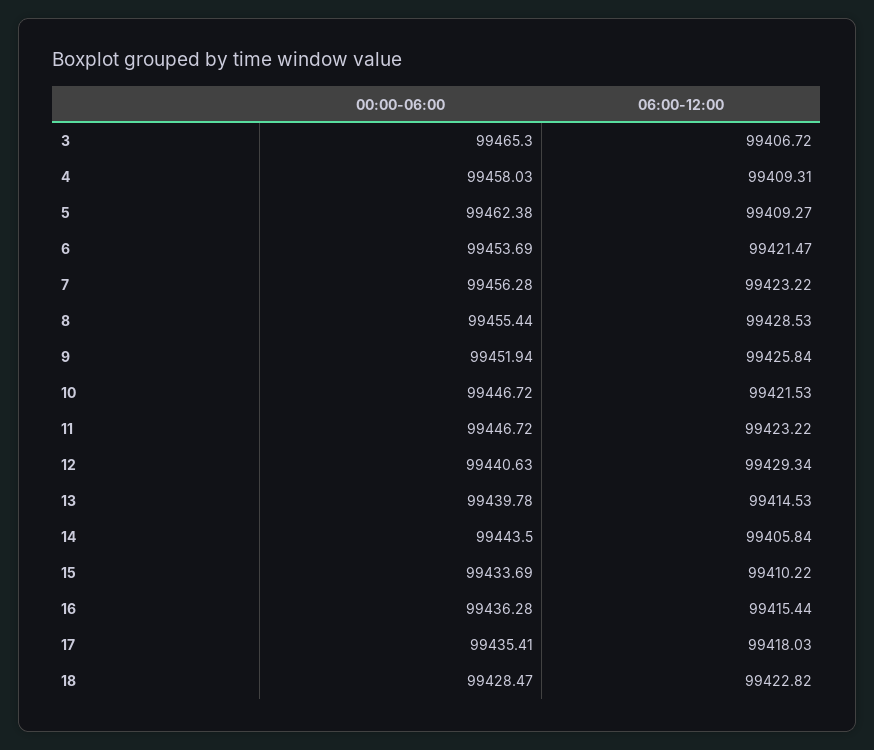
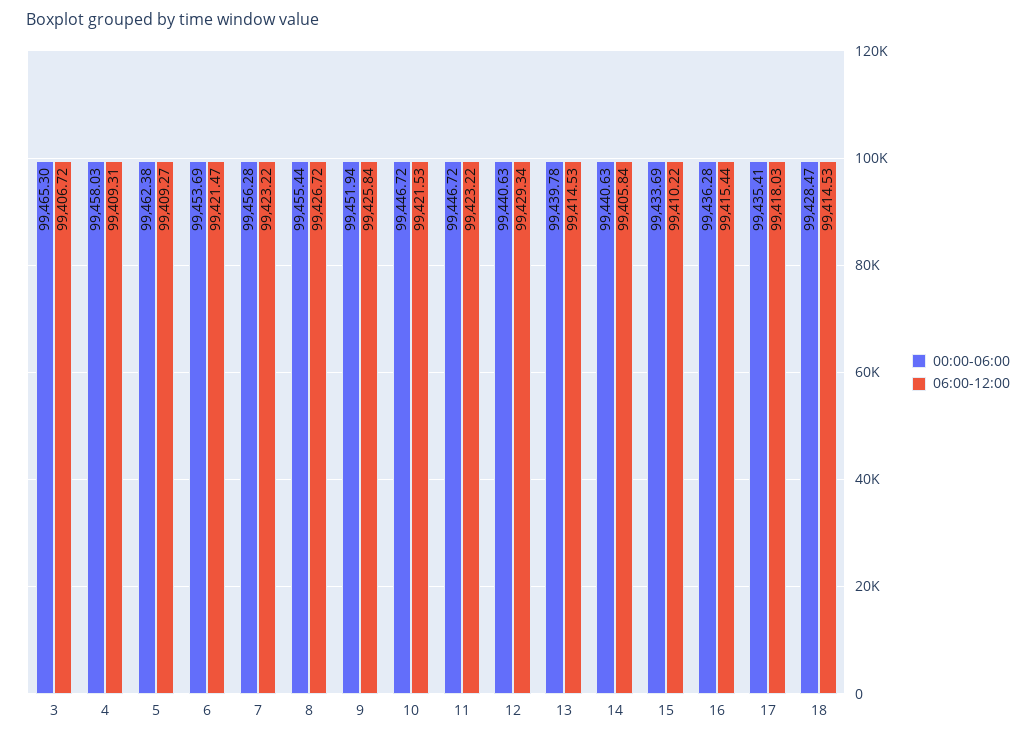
06:00-12:00, 8: 99428.53 -> 99426.72
00:00-06:00, 14: 99443.5 -> 99440.63
06:00-12:00, 18: 99422.82 -> 99414.53

